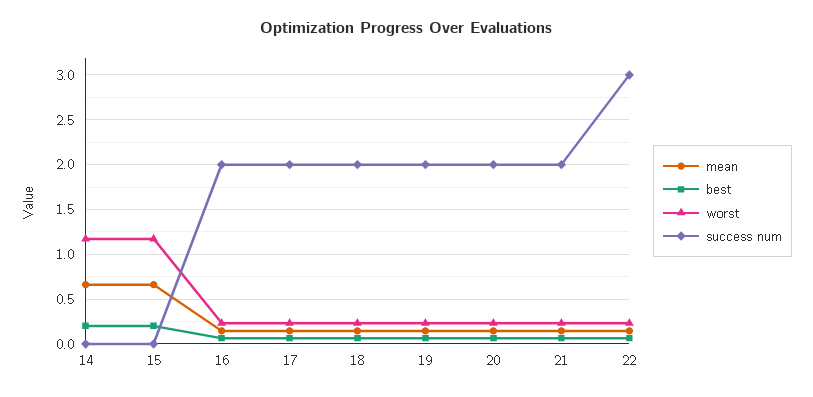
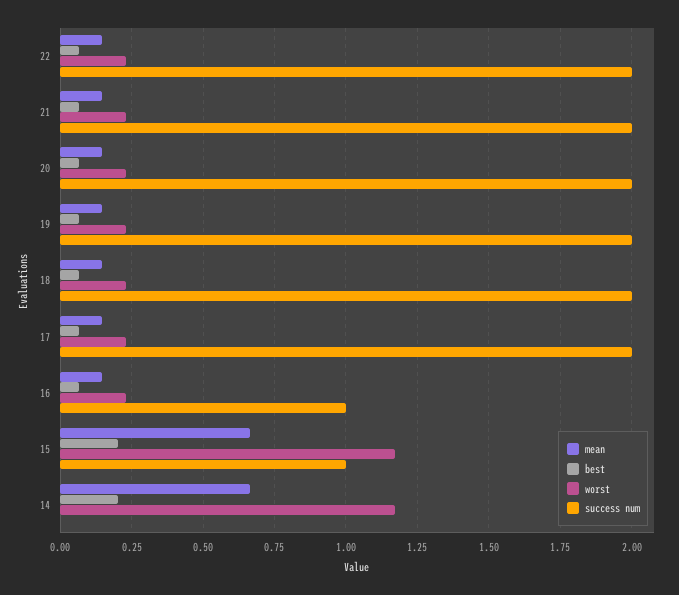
success num, 15: 0 -> 1
success num, 16: 2 -> 1
success num, 22: 3 -> 2

